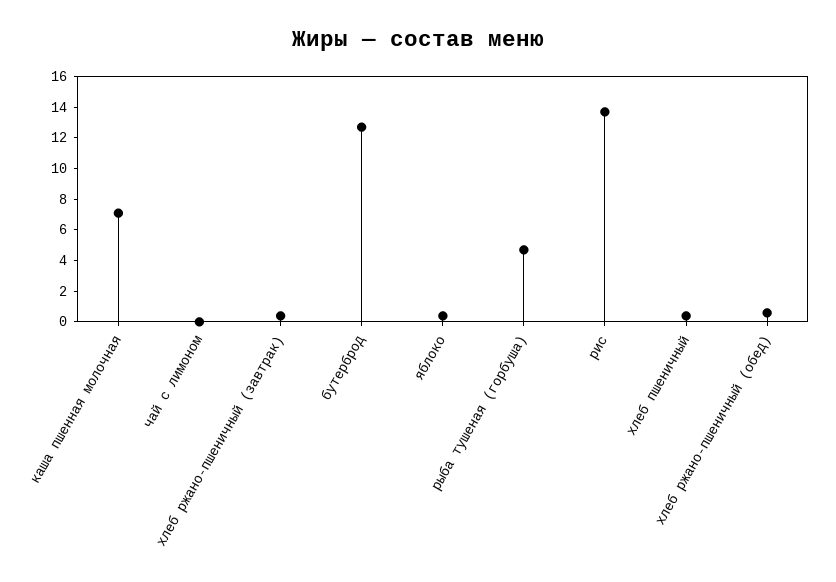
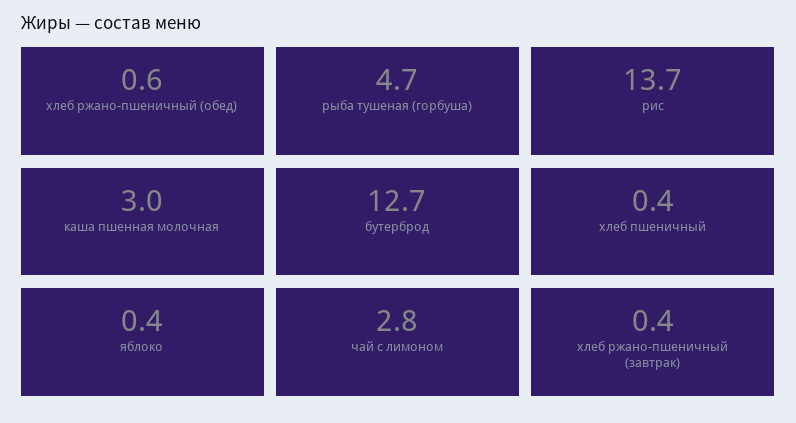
каша пшенная молочная: 7 -> 3
чай с лимоном: 0 -> 2.8

